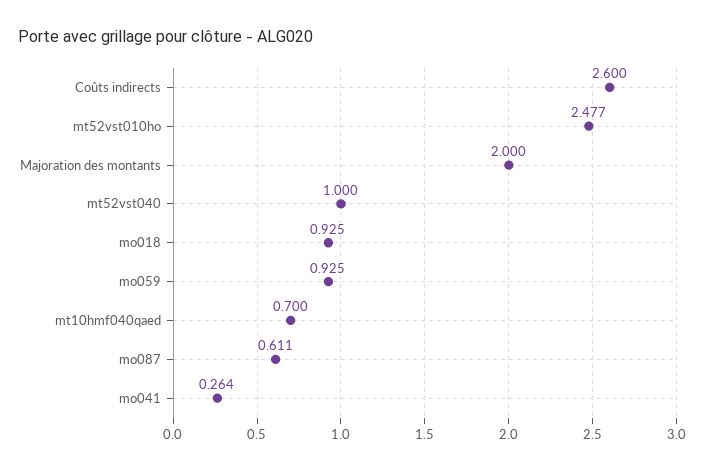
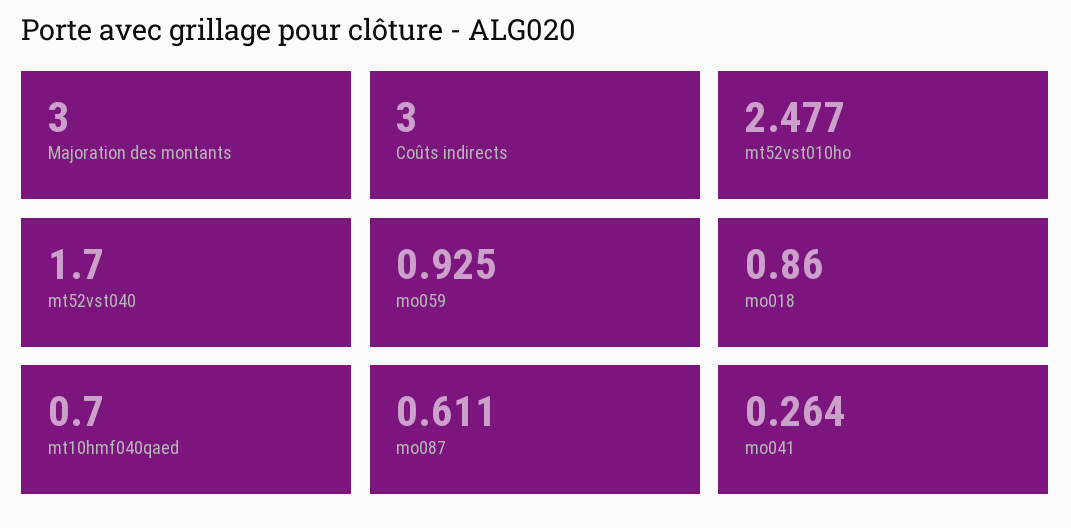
Coûts indirects: 2.6 -> 3
Majoration des montants: 2 -> 3
mt52vst040: 1 -> 1.7
mo018: 0.925 -> 0.86

